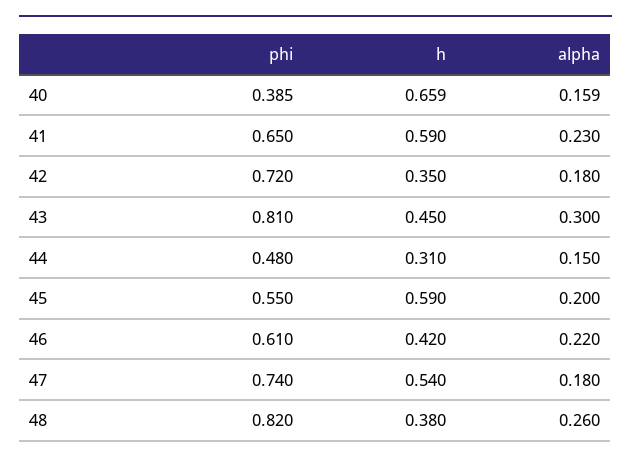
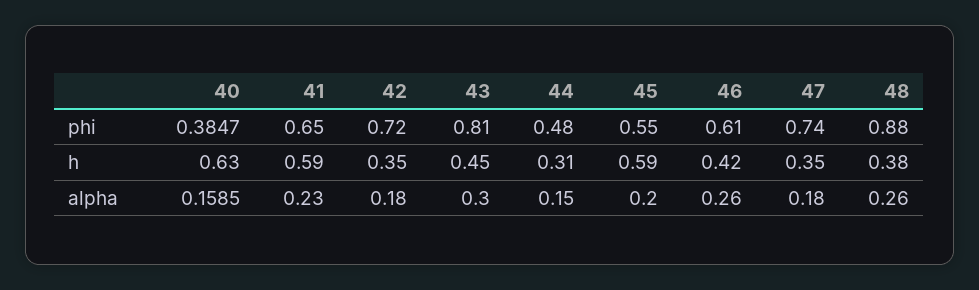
h, 40: 0.659 -> 0.63
alpha, 46: 0.22 -> 0.26
h, 47: 0.54 -> 0.35
phi, 48: 0.82 -> 0.88

